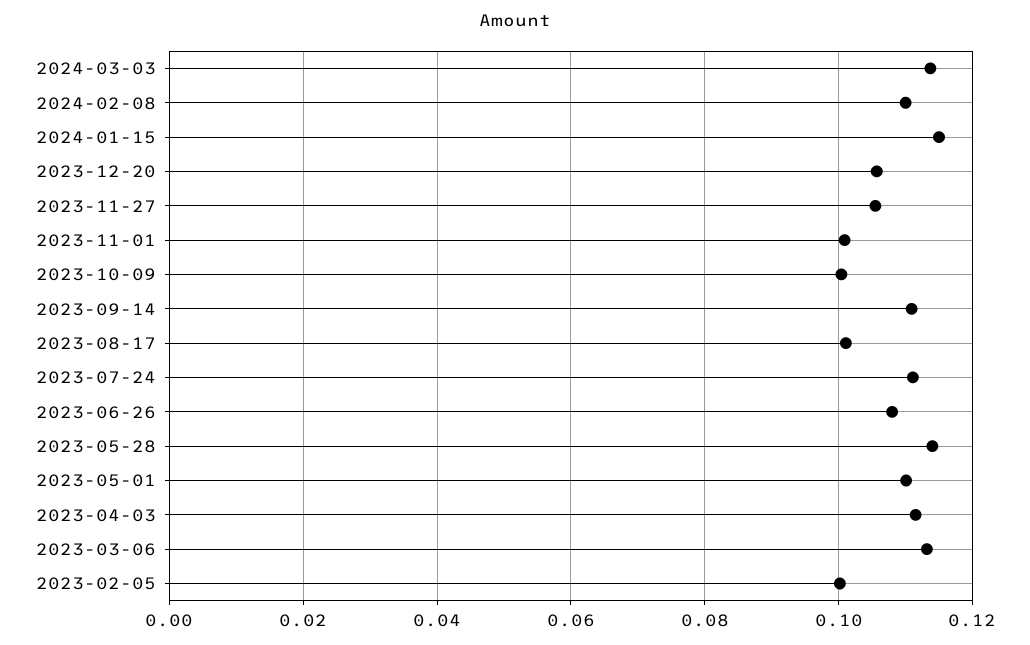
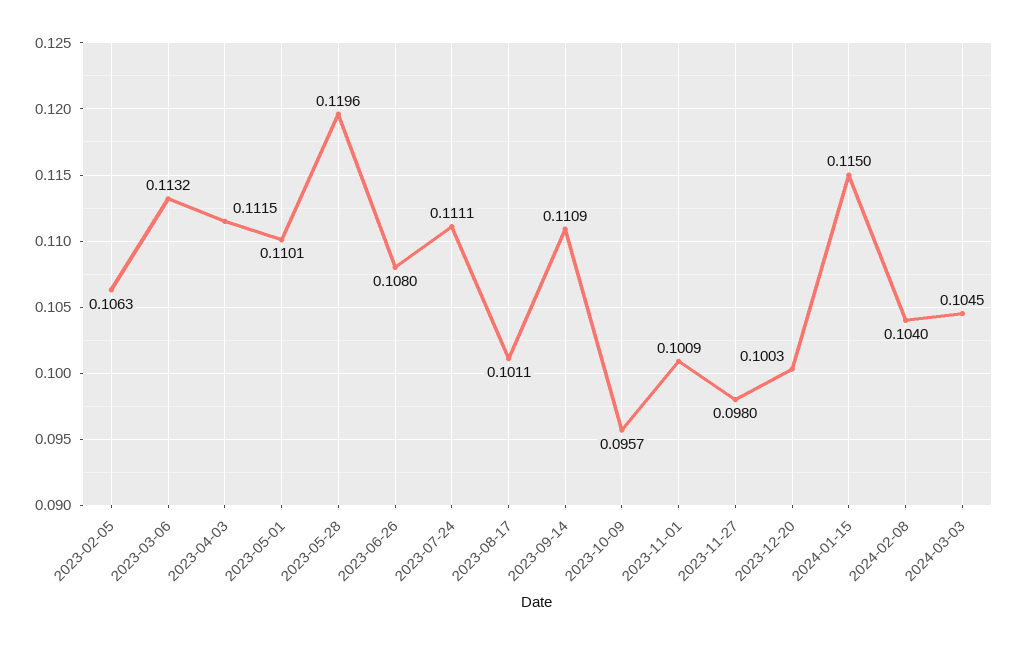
2024-03-03: 0.114 -> 0.1045
2024-02-08: 0.11 -> 0.104
2023-12-20: 0.106 -> 0.1003
2023-11-27: 0.106 -> 0.098
2023-10-09: 0.1 -> 0.0957
2023-05-28: 0.114 -> 0.1196
2023-02-05: 0.1 -> 0.1063

